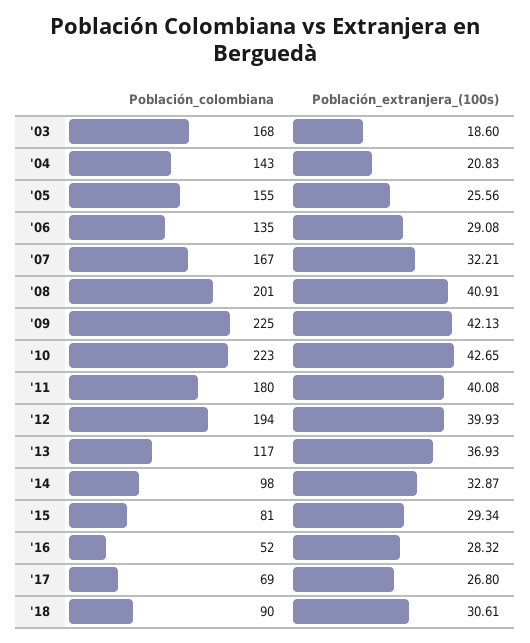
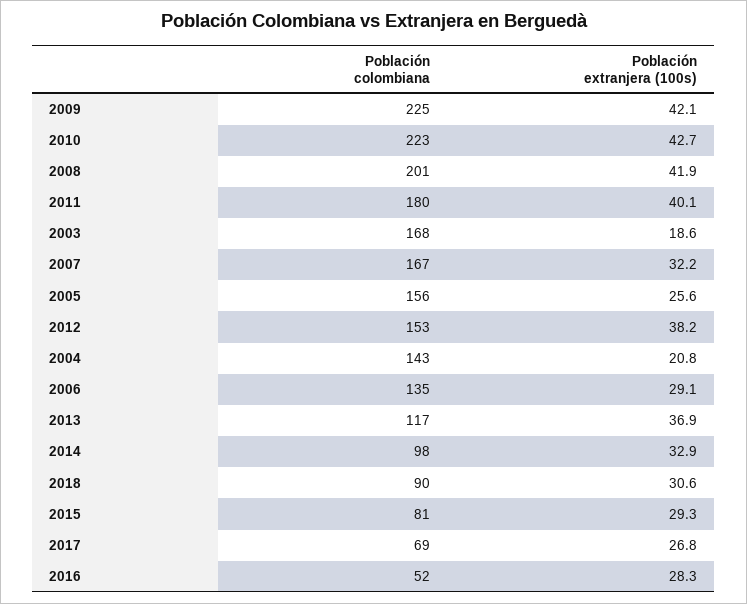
Población_colombiana, '05: 155 -> 156
Población_extranjera_(100s), '08: 40.91 -> 41.9
Población_colombiana, '12: 194 -> 153
Población_extranjera_(100s), '12: 39.93 -> 38.2

